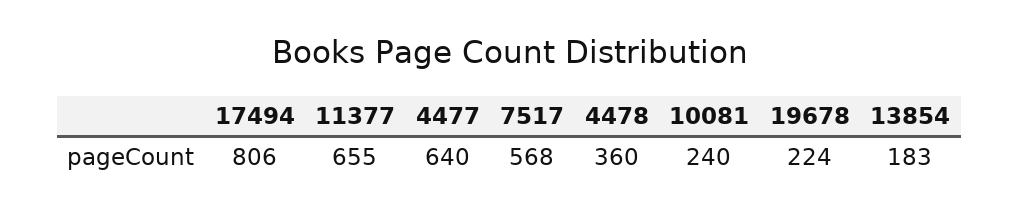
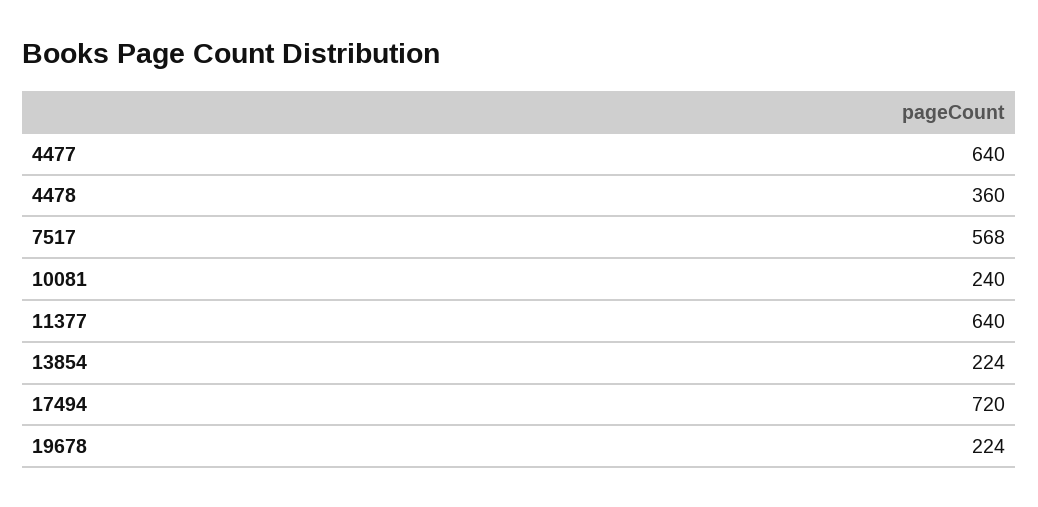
17494: 806 -> 720
11377: 655 -> 640
13854: 183 -> 224

